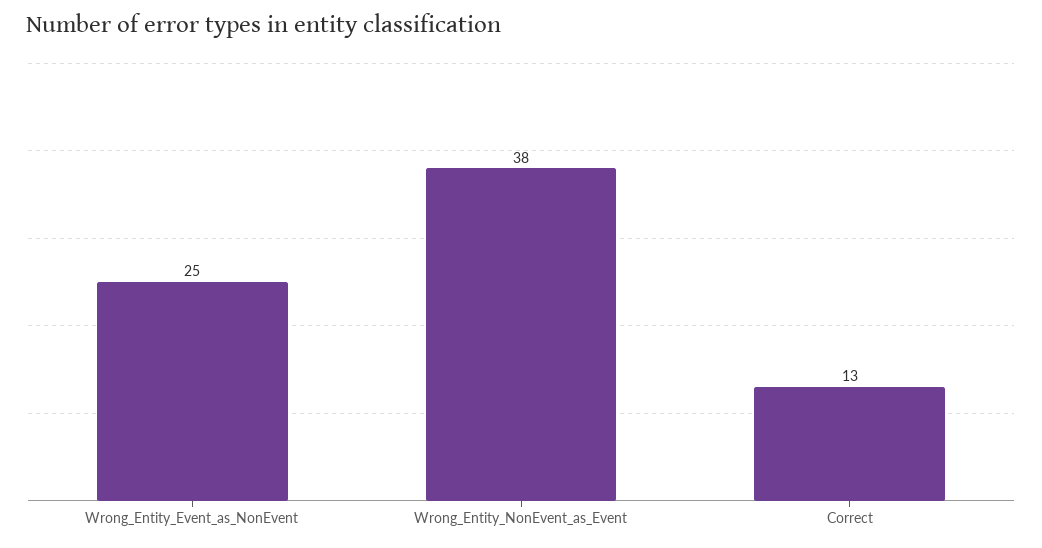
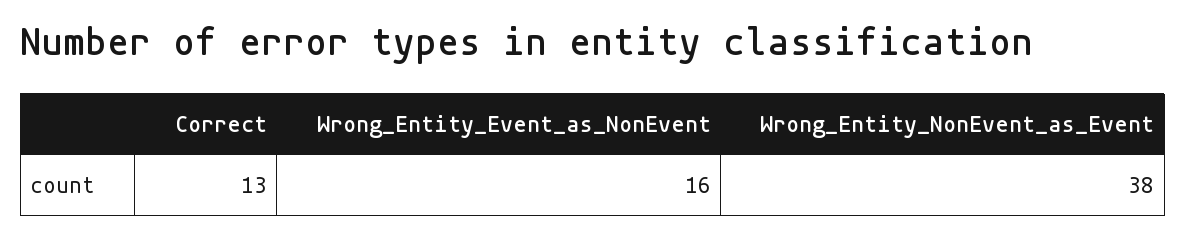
Wrong_Entity_Event_as_NonEvent: 25 -> 16

